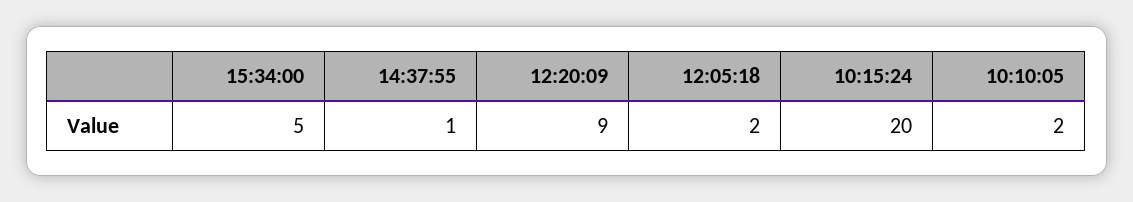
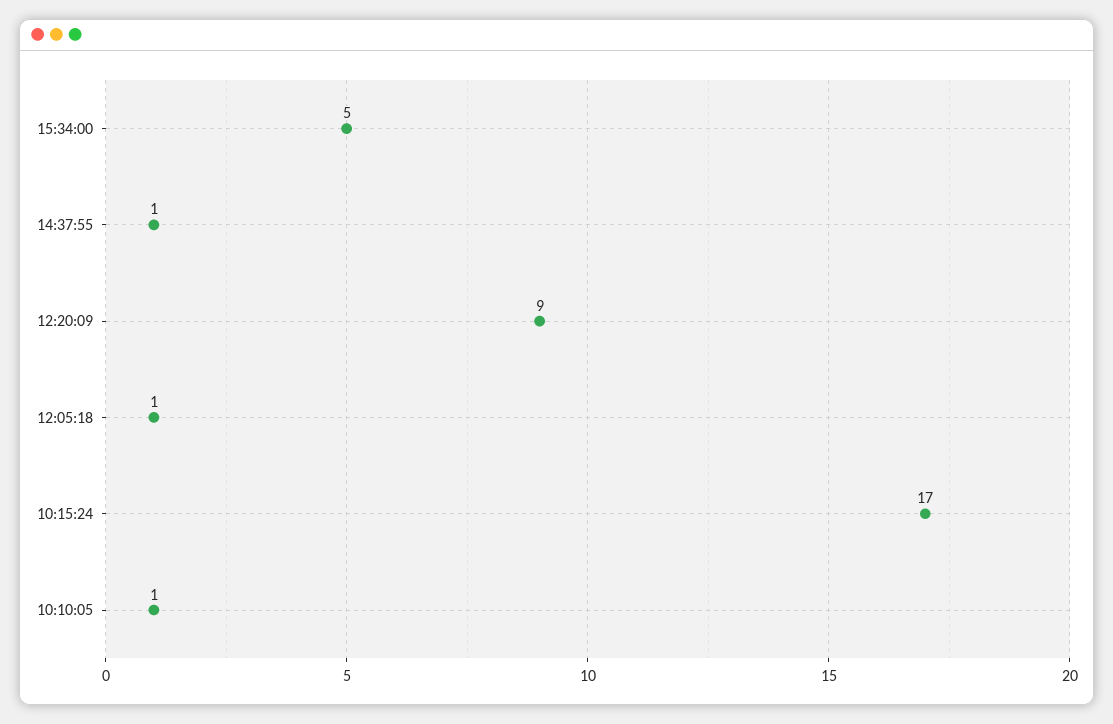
12:05:18: 2 -> 1
10:15:24: 20 -> 17
10:10:05: 2 -> 1

